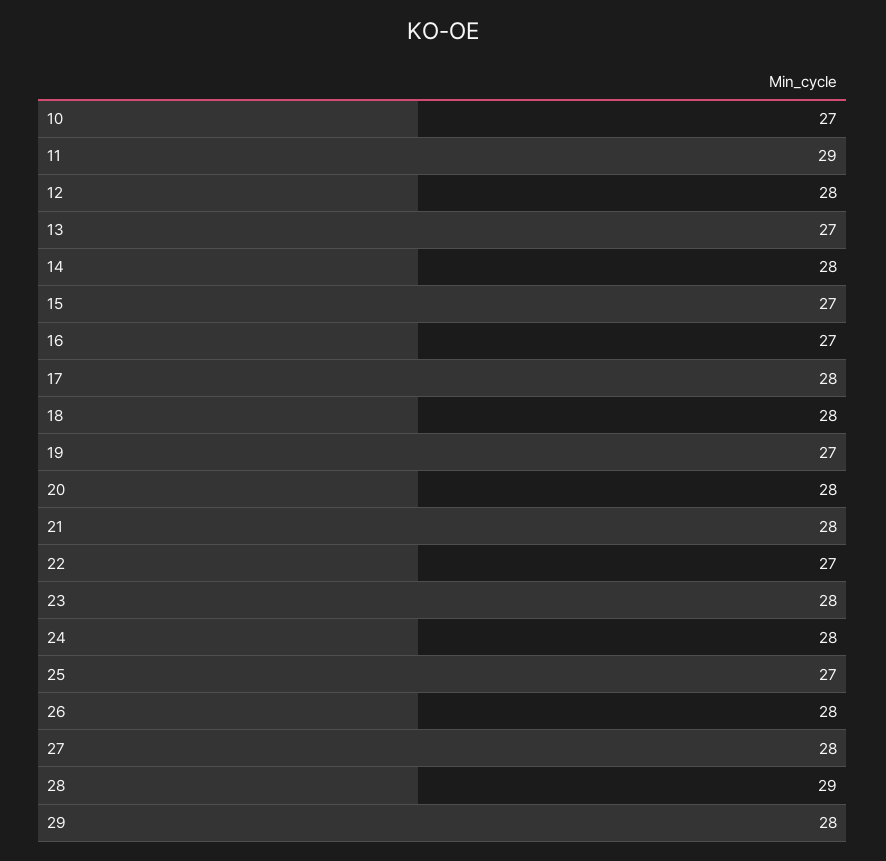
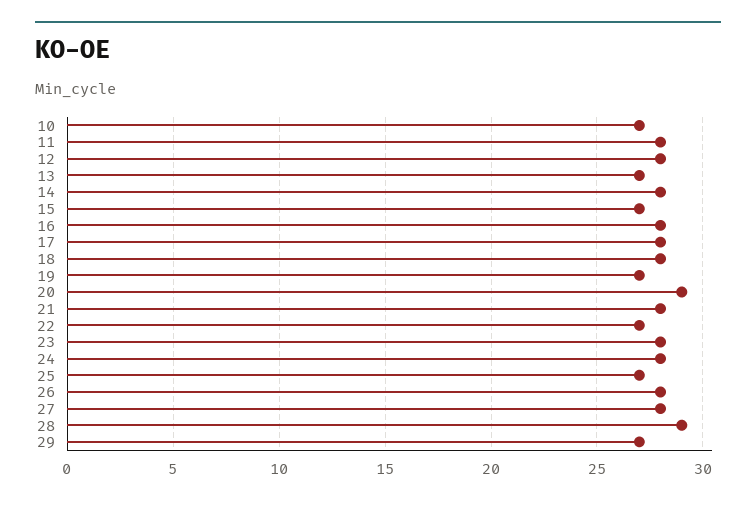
11: 29 -> 28
16: 27 -> 28
20: 28 -> 29
29: 28 -> 27

